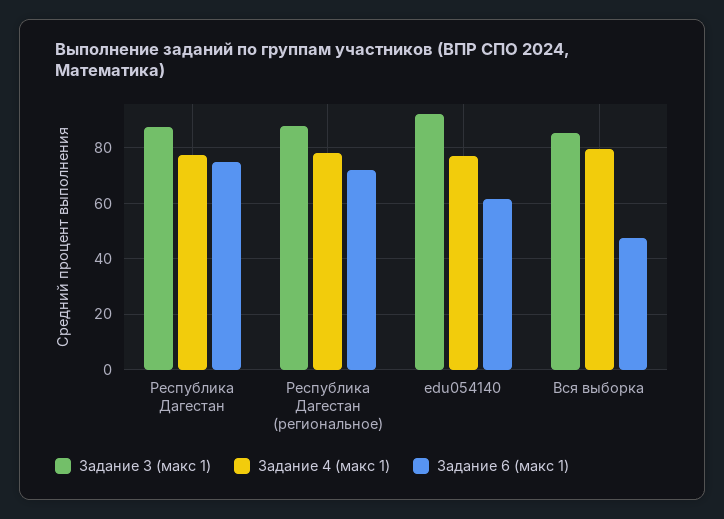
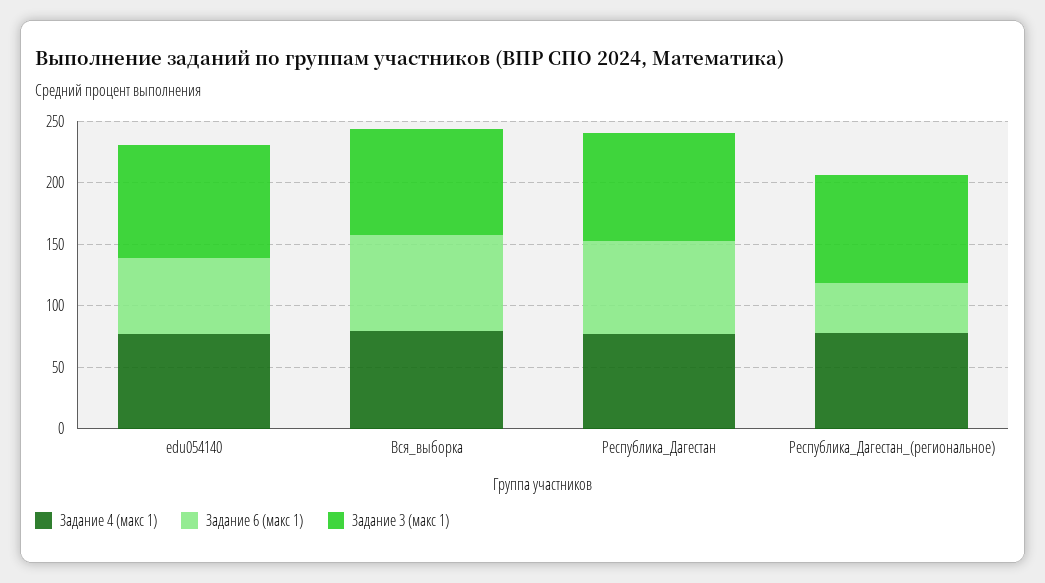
Задание 6 (макс 1), Республика Дагестан (региональное): 72.5 -> 40
Задание 6 (макс 1), Вся выборка: 47.5 -> 80

